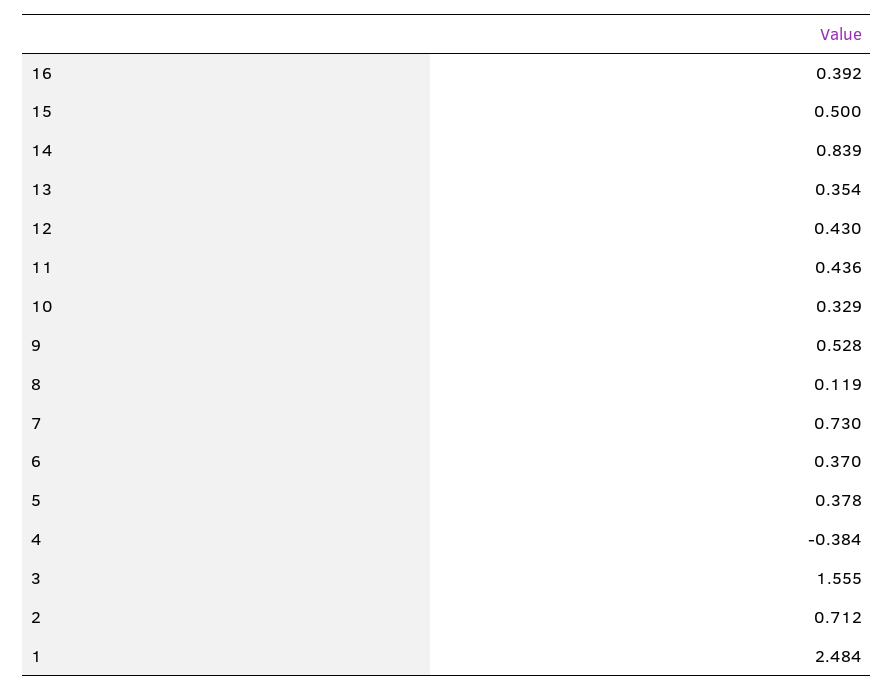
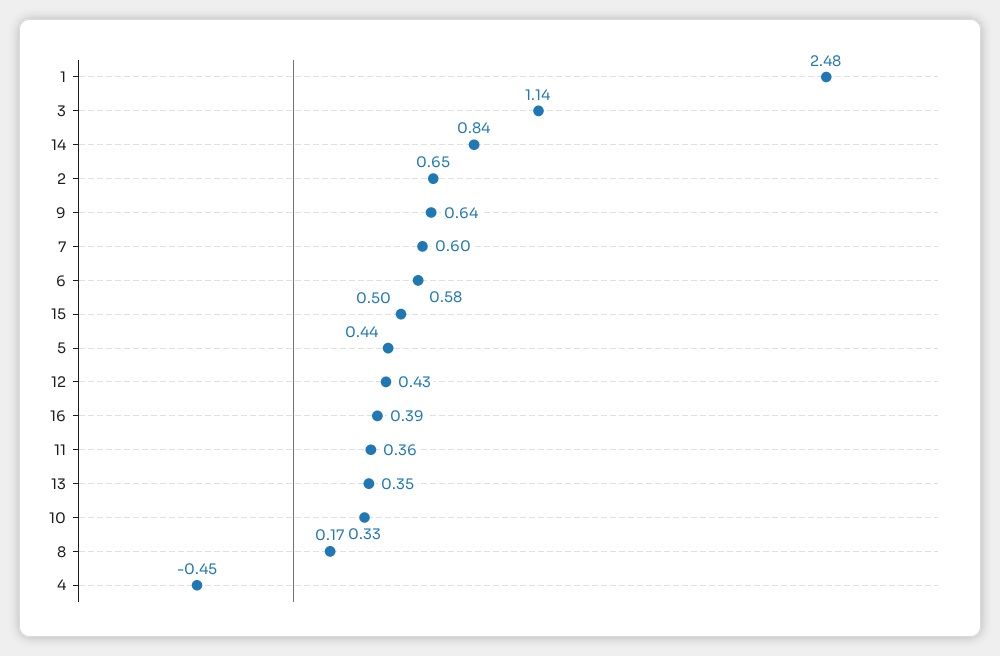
11: 0.436 -> 0.36
9: 0.528 -> 0.64
8: 0.119 -> 0.17
7: 0.73 -> 0.6
6: 0.37 -> 0.58
5: 0.378 -> 0.44
4: -0.384 -> -0.45
3: 1.555 -> 1.14
2: 0.712 -> 0.65

